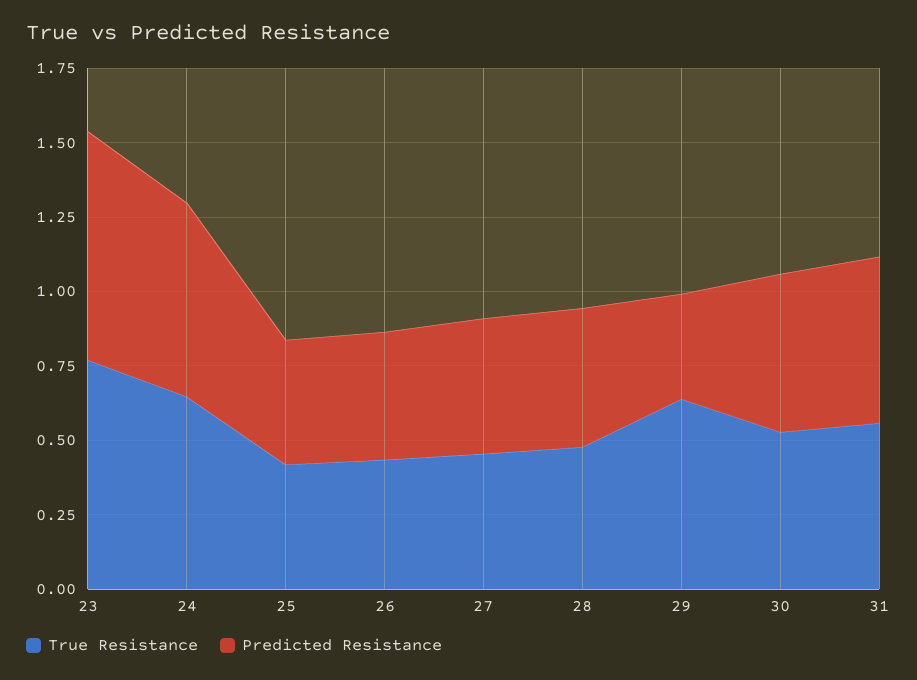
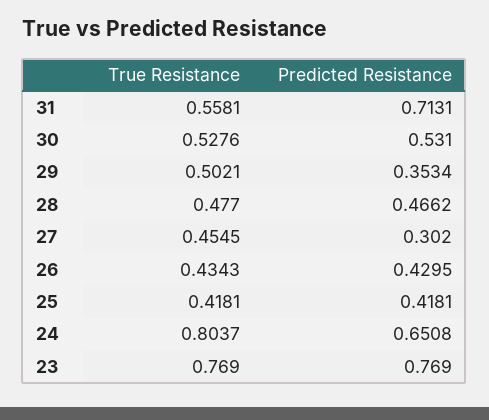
True Resistance, 24: 0.65 -> 0.8037
Predicted Resistance, 27: 0.45 -> 0.302
True Resistance, 29: 0.65 -> 0.5021
Predicted Resistance, 31: 0.55 -> 0.7131

